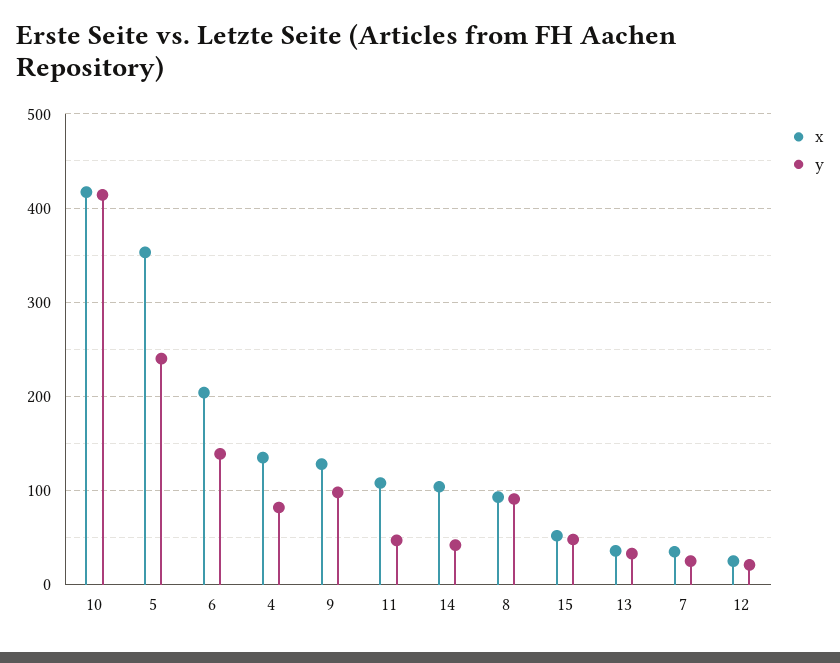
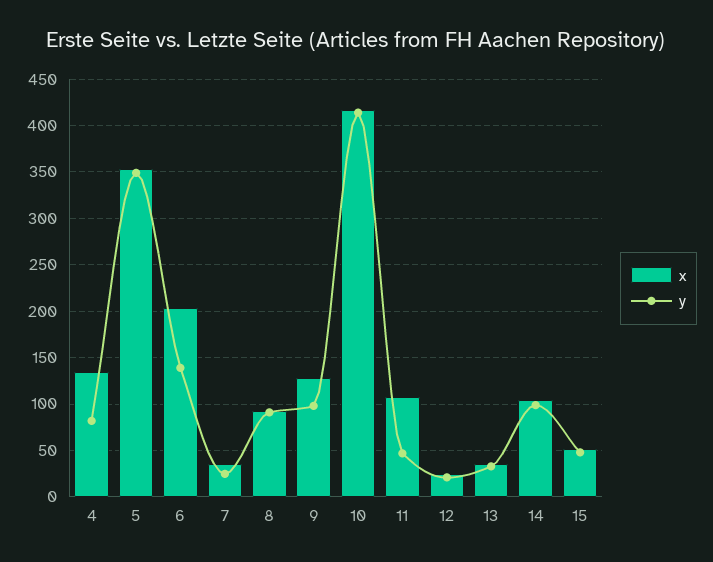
y, 5: 240 -> 350
y, 14: 40 -> 100

